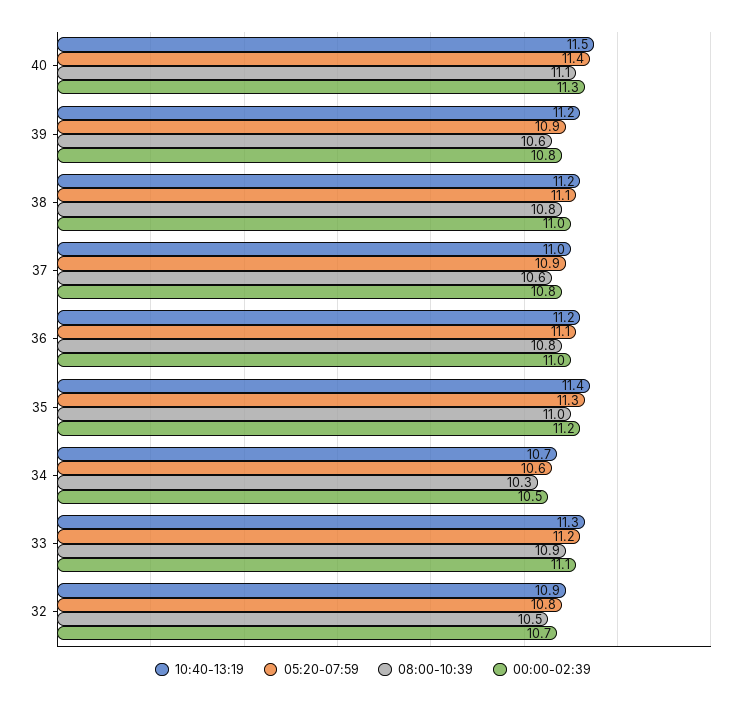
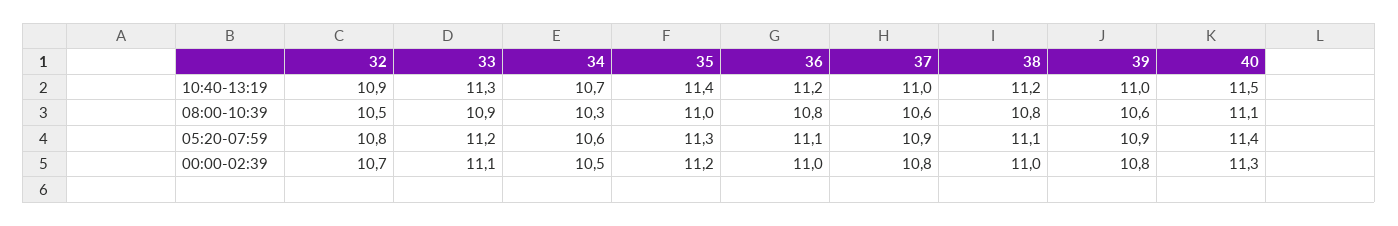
10:40-13:19, 39: 11.2 -> 11

